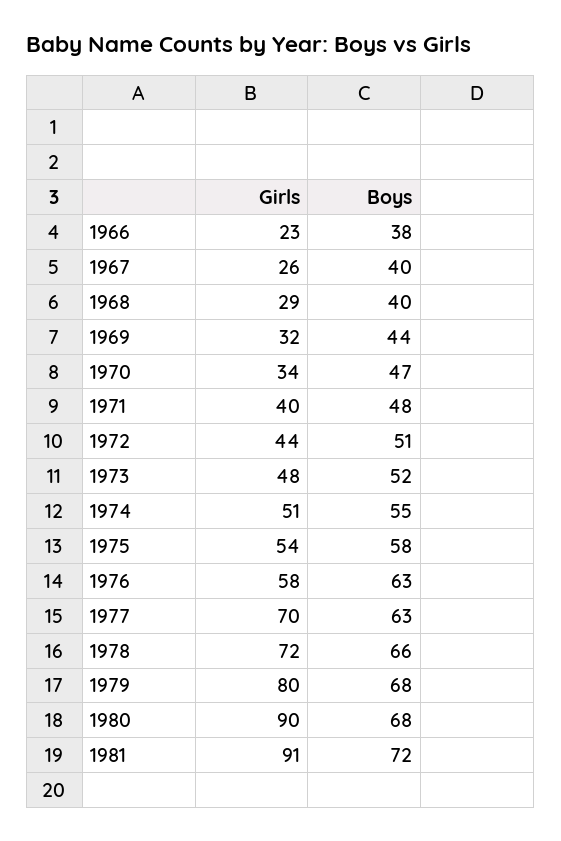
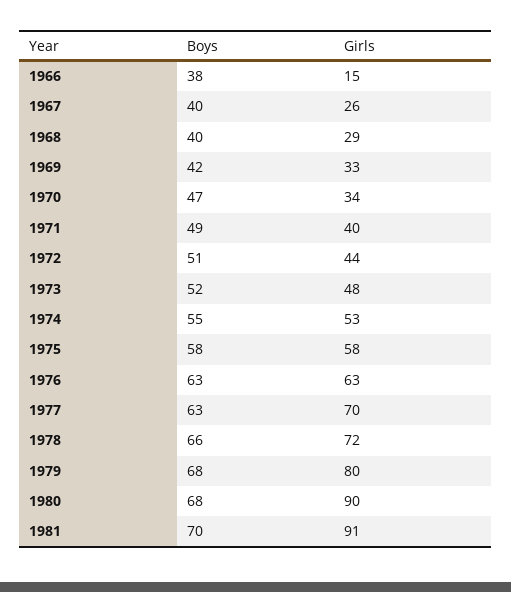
Girls, 1966: 23 -> 15
Girls, 1969: 32 -> 33
Boys, 1969: 44 -> 42
Boys, 1971: 48 -> 49
Girls, 1974: 51 -> 53
Girls, 1975: 54 -> 58
Girls, 1976: 58 -> 63
Boys, 1981: 72 -> 70

